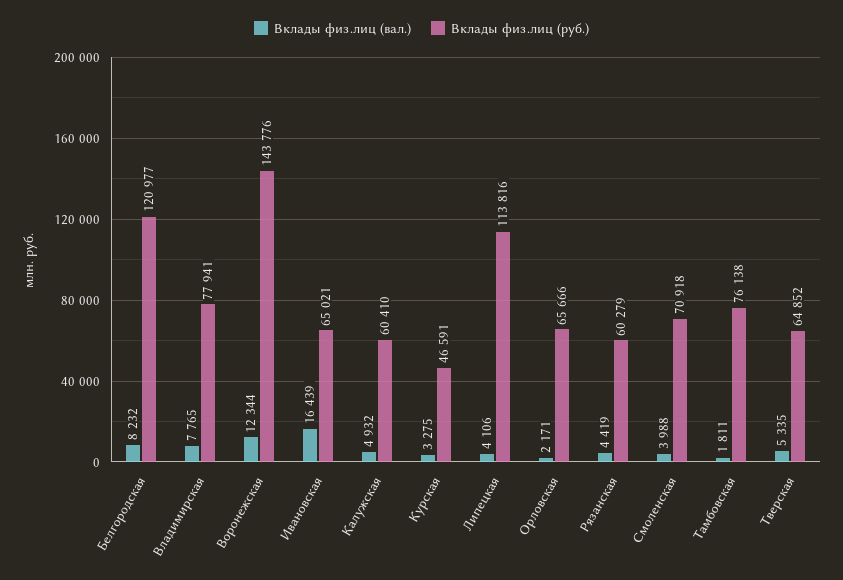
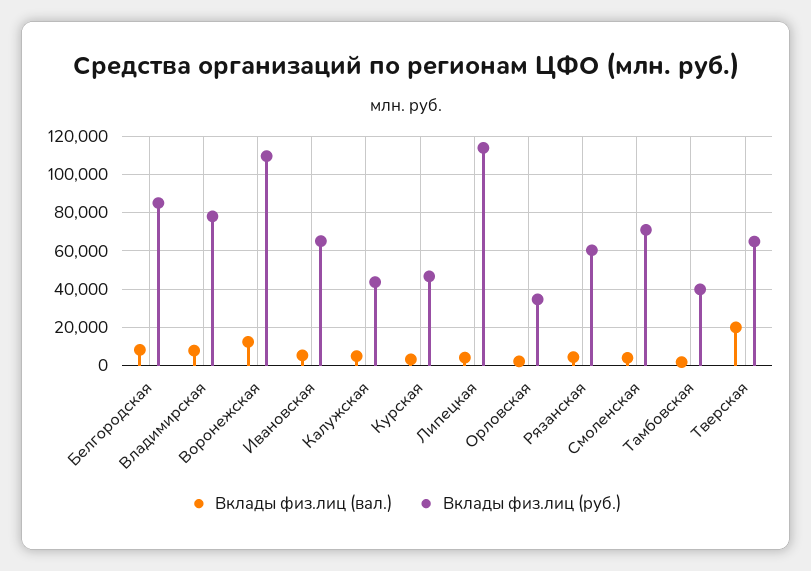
Вклады физ.лиц (руб.), Белгородская: 120977 -> 85000
Вклады физ.лиц (руб.), Воронежская: 143776 -> 110000
Вклады физ.лиц (вал.), Ивановская: 16439 -> 5000
Вклады физ.лиц (руб.), Калужская: 60410 -> 45000
Вклады физ.лиц (руб.), Орловская: 65666 -> 35000
Вклады физ.лиц (руб.), Тамбовская: 76138 -> 40000
Вклады физ.лиц (вал.), Тверская: 5335 -> 20000

